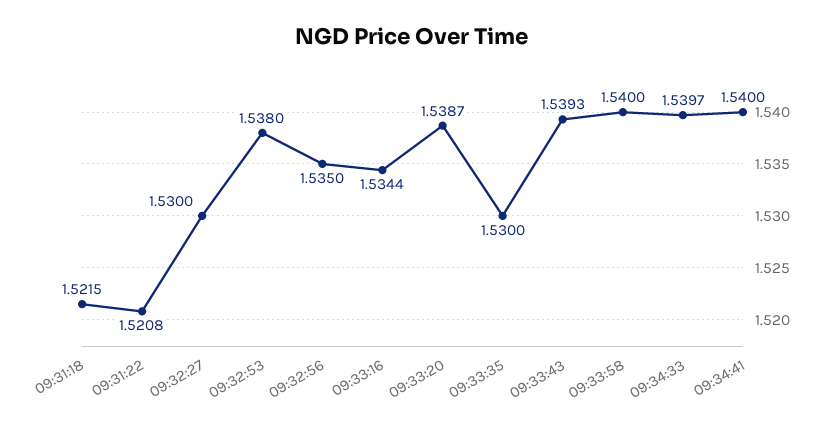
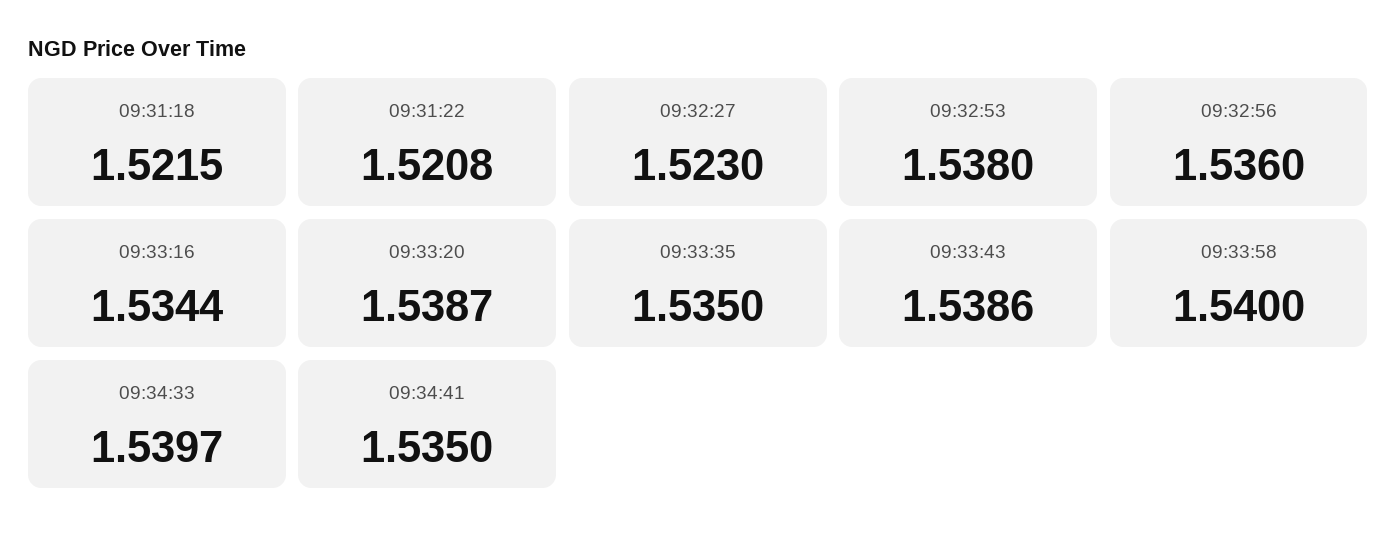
09:32:27: 1.53 -> 1.523
09:32:56: 1.535 -> 1.536
09:33:35: 1.53 -> 1.535
09:33:43: 1.5393 -> 1.5386
09:34:41: 1.54 -> 1.535

